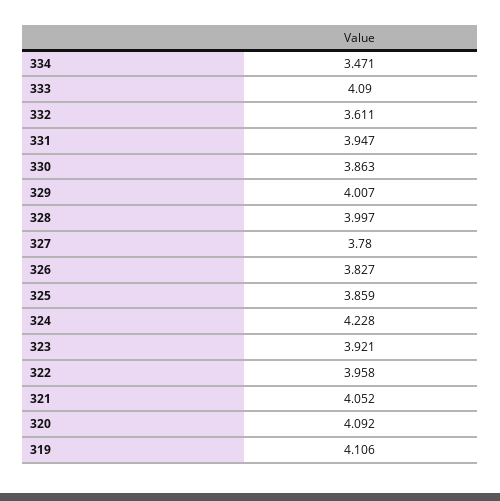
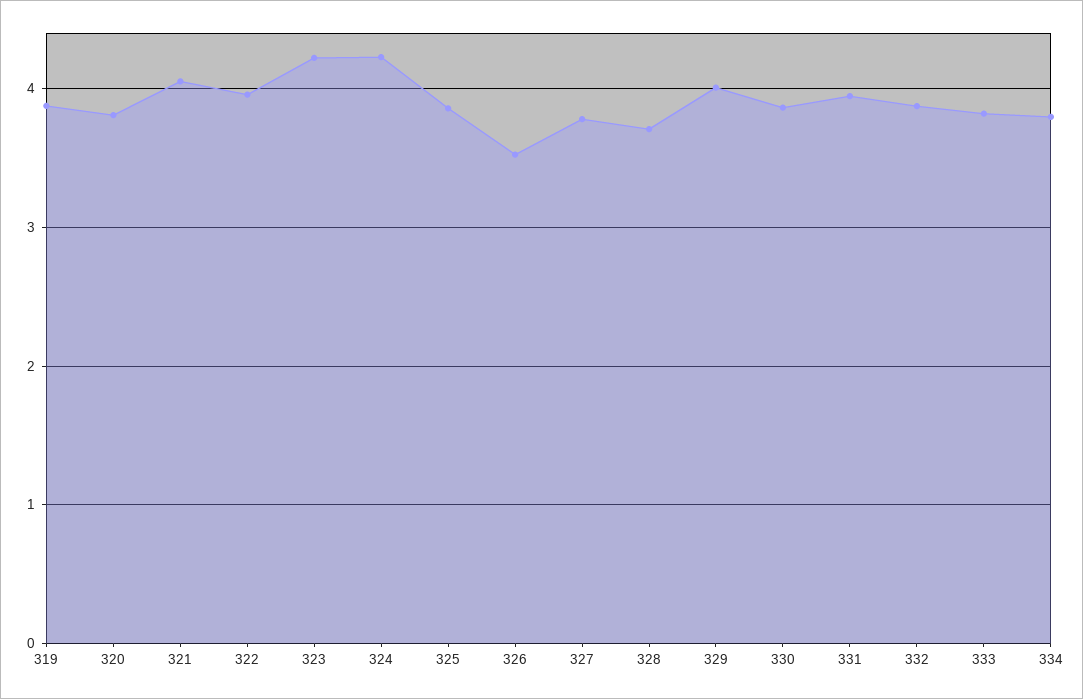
334: 3.471 -> 3.8
333: 4.09 -> 3.8
332: 3.611 -> 3.9
328: 3.997 -> 3.7
326: 3.827 -> 3.5
323: 3.921 -> 4.2
320: 4.092 -> 3.8
319: 4.106 -> 3.9

